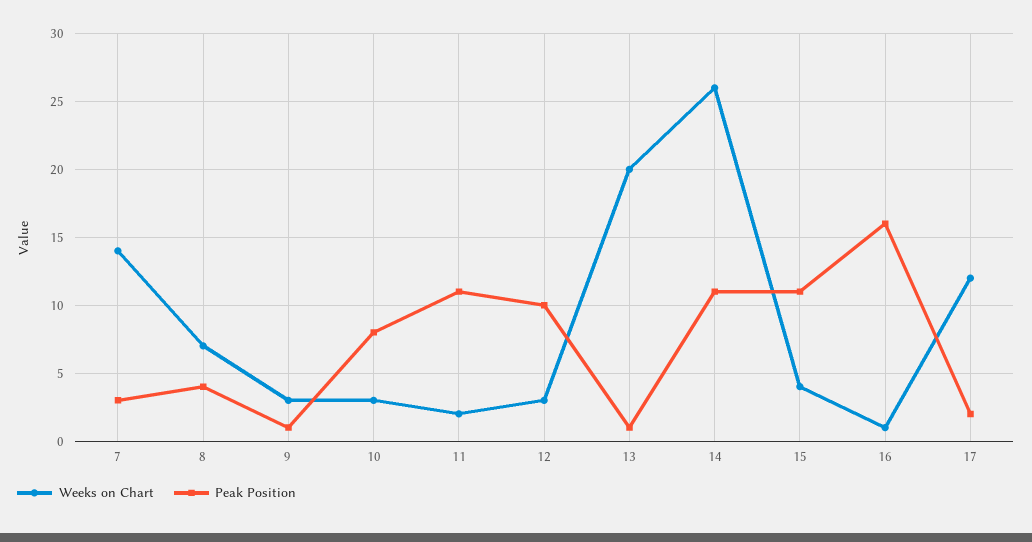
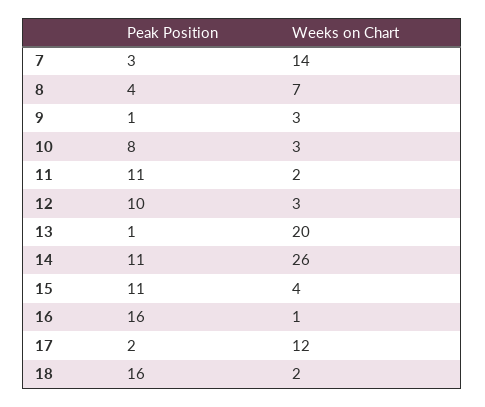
Peak Position, 18: none -> 16
Weeks on Chart, 18: none -> 2

